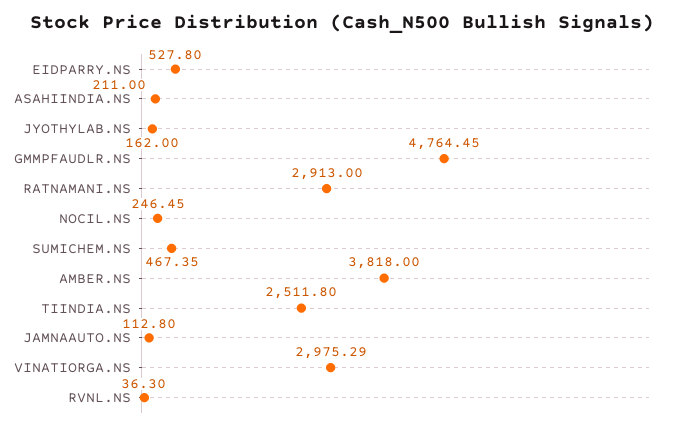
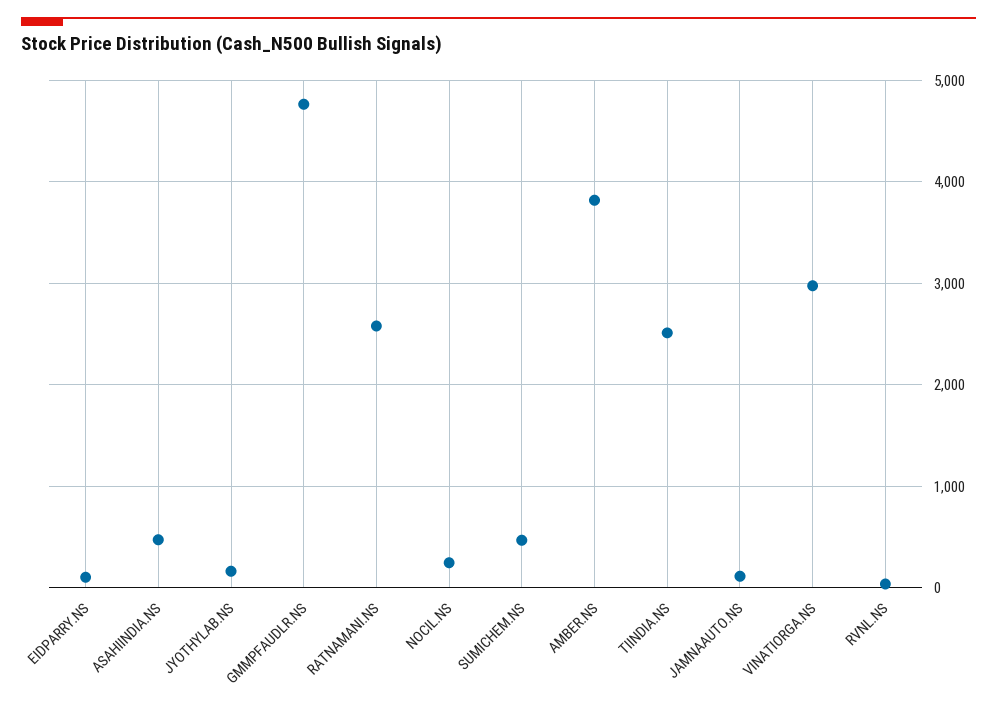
EIDPARRY.NS: 527.8 -> 100
ASAHIINDIA.NS: 211 -> 500
RATNAMANI.NS: 2913 -> 2600

